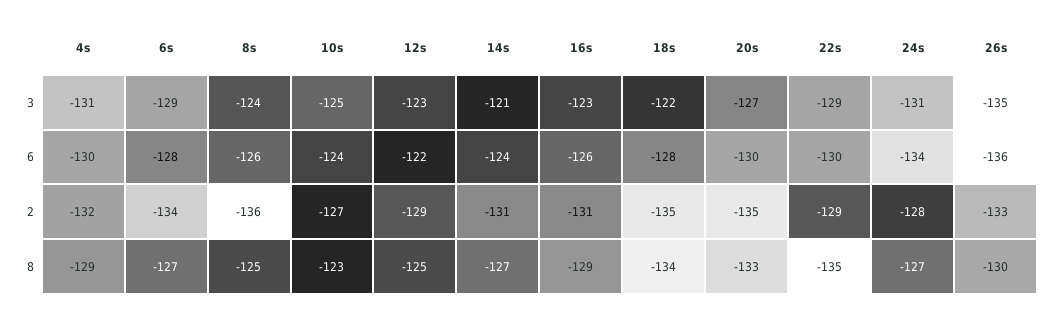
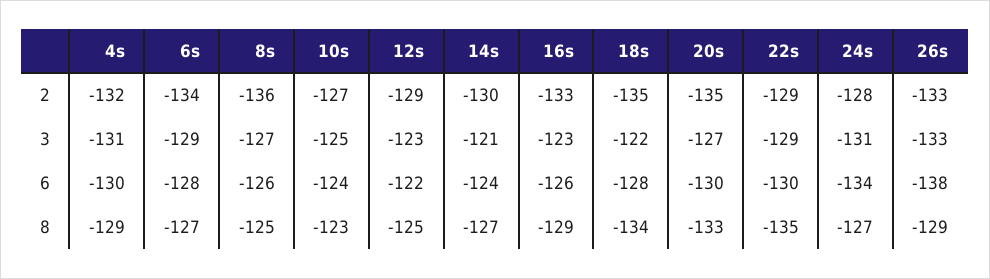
8s, 3: -124 -> -127
26s, 3: -135 -> -133
26s, 6: -136 -> -138
14s, 2: -131 -> -130
16s, 2: -131 -> -133
26s, 8: -130 -> -129

